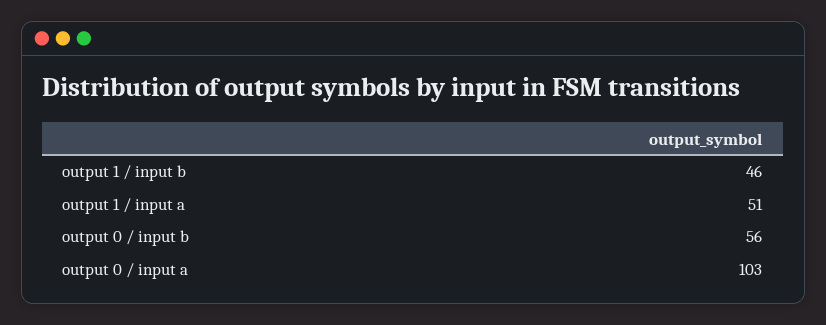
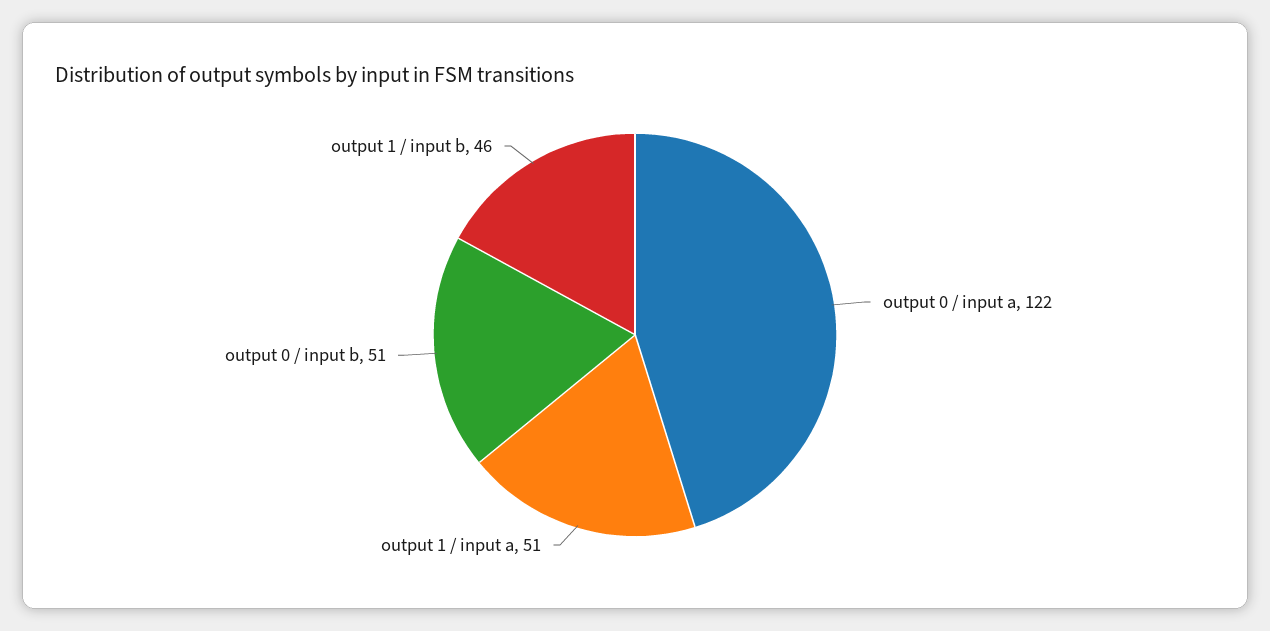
output 0 / input b: 56 -> 51
output 0 / input a: 103 -> 122

